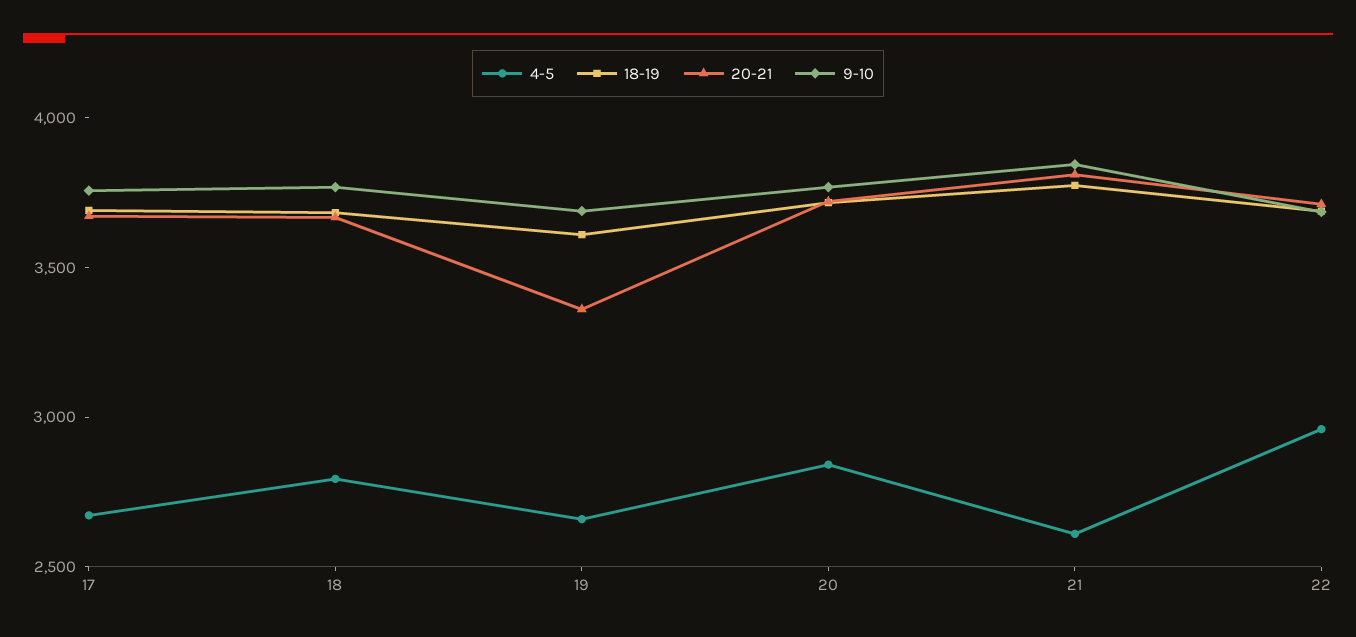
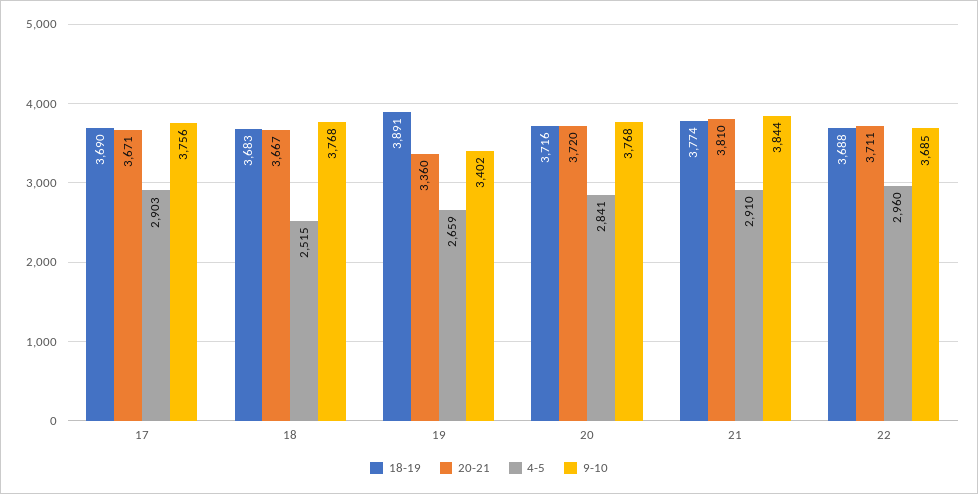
4-5, 17: 2700 -> 2903
4-5, 18: 2800 -> 2515
18-19, 19: 3600 -> 3891
9-10, 19: 3700 -> 3402
4-5, 21: 2600 -> 2910

